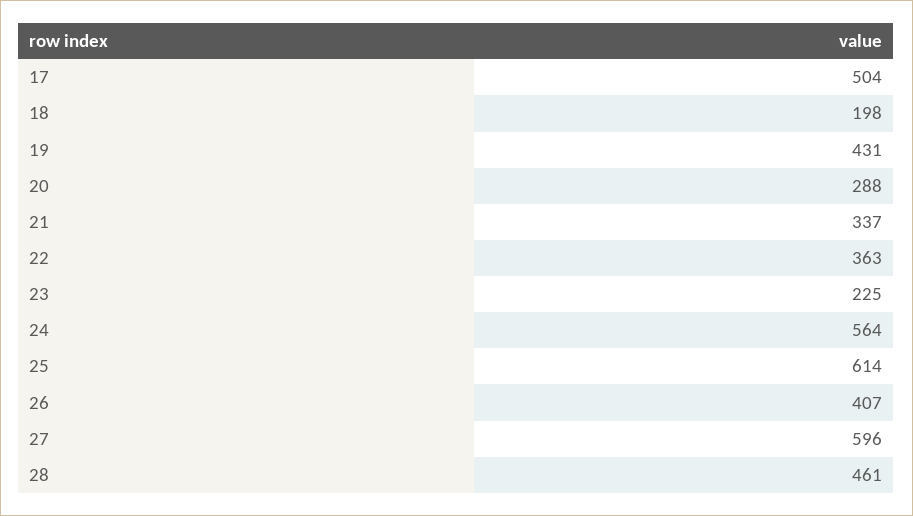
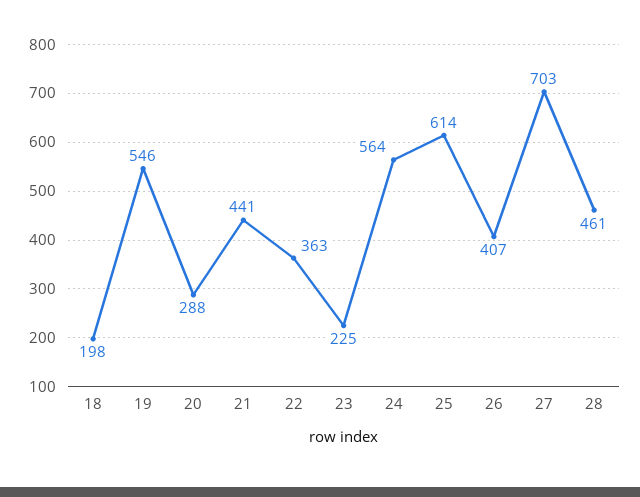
17: 504 -> none
19: 431 -> 546
21: 337 -> 441
27: 596 -> 703

